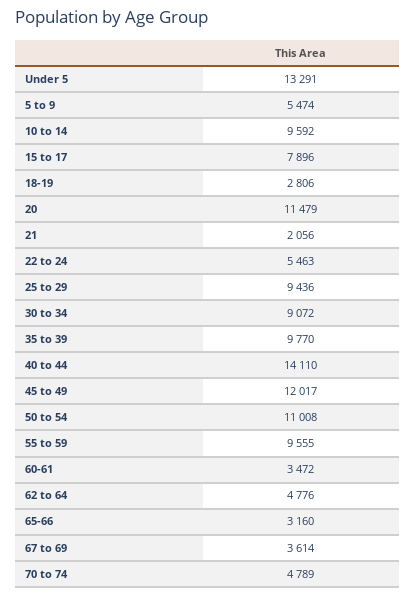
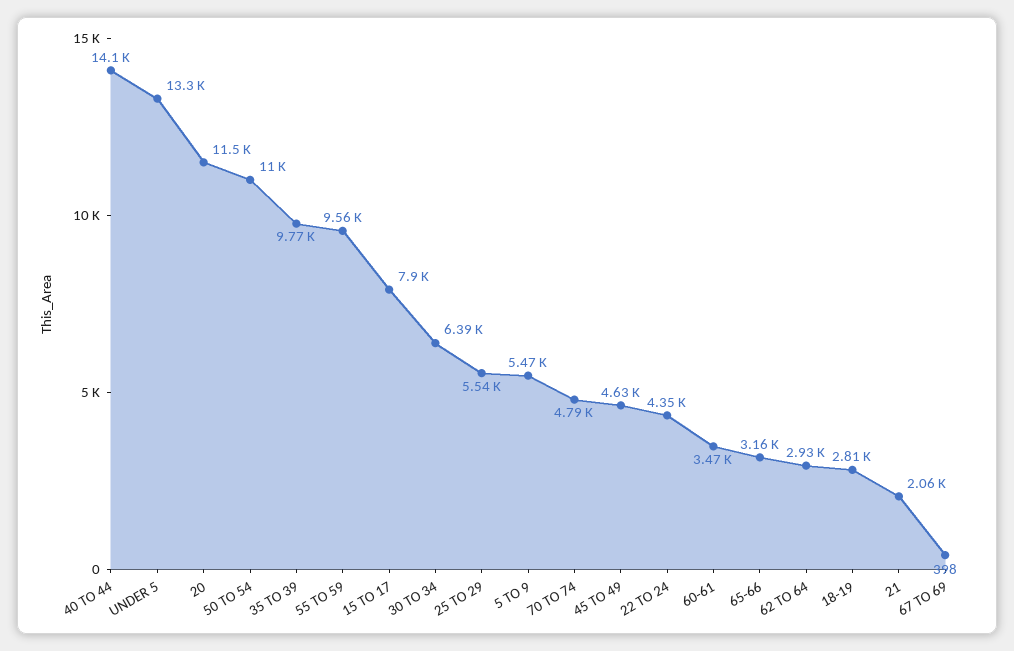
10 to 14: 9592 -> none
22 to 24: 5463 -> 4350
25 to 29: 9436 -> 5540
30 to 34: 9072 -> 6390
45 to 49: 12017 -> 4630
62 to 64: 4776 -> 2930
67 to 69: 3614 -> 398

